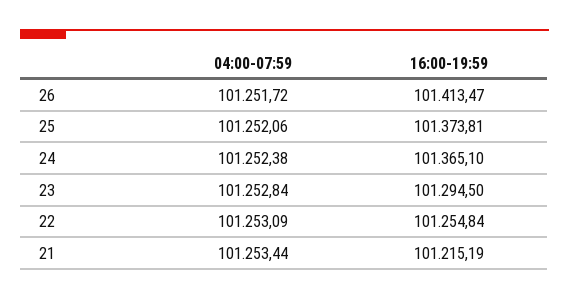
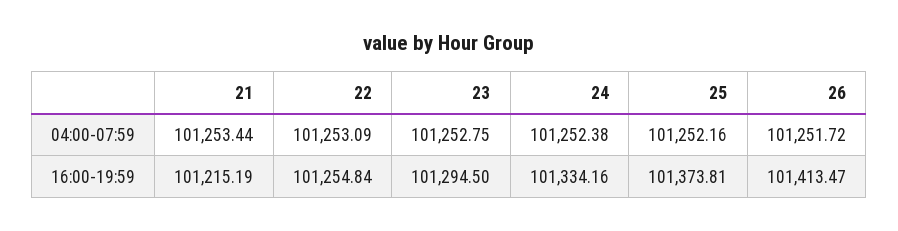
04:00-07:59, 25: 101252.06 -> 101252.16
16:00-19:59, 24: 101365.1 -> 101334.16
04:00-07:59, 23: 101252.84 -> 101252.75

